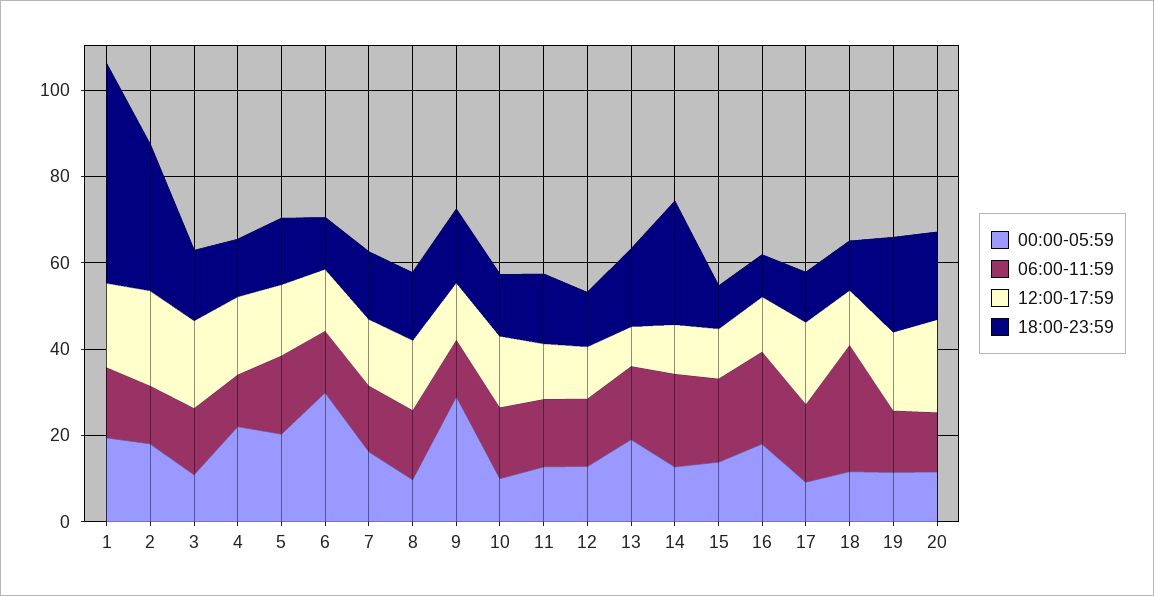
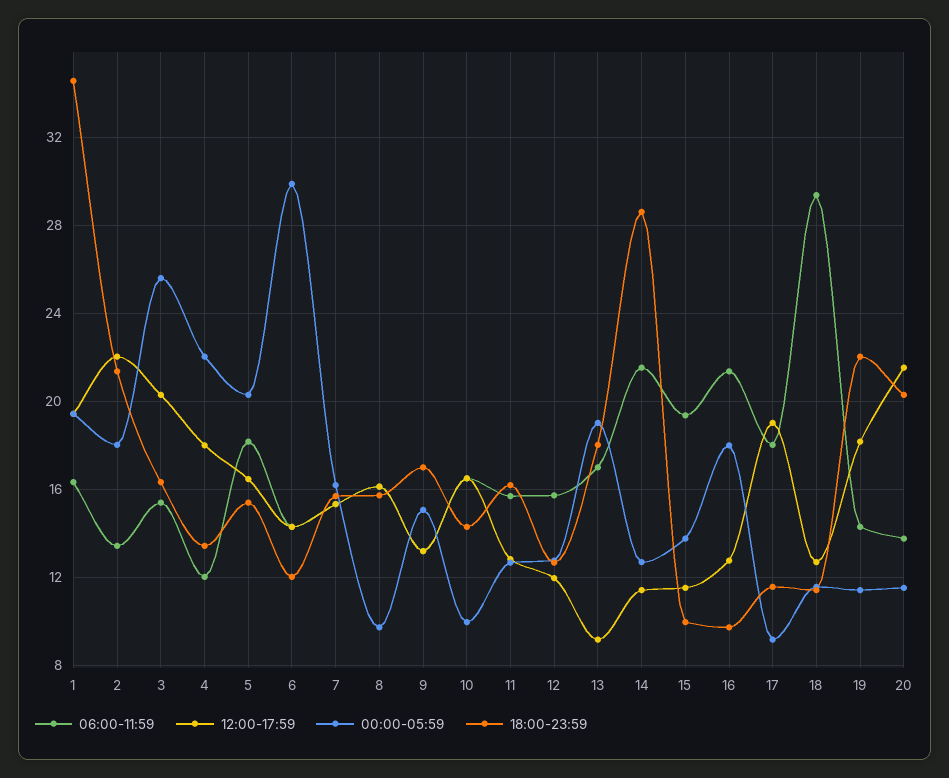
18:00-23:59, 1: 50 -> 34.5
18:00-23:59, 2: 35 -> 21.5
00:00-05:59, 3: 10 -> 25.5
00:00-05:59, 9: 30 -> 15

